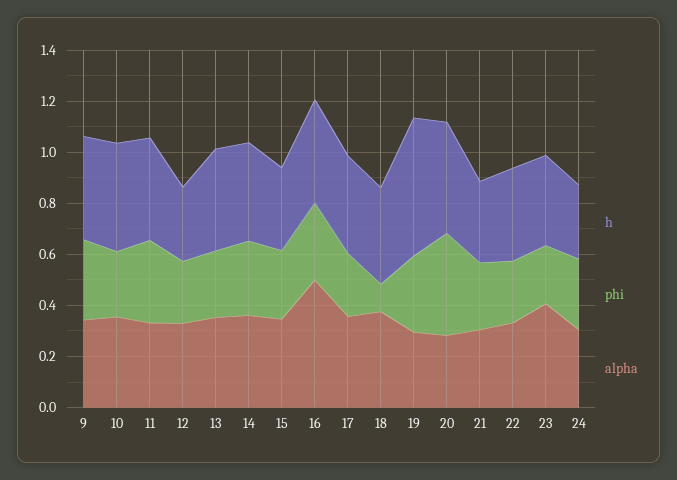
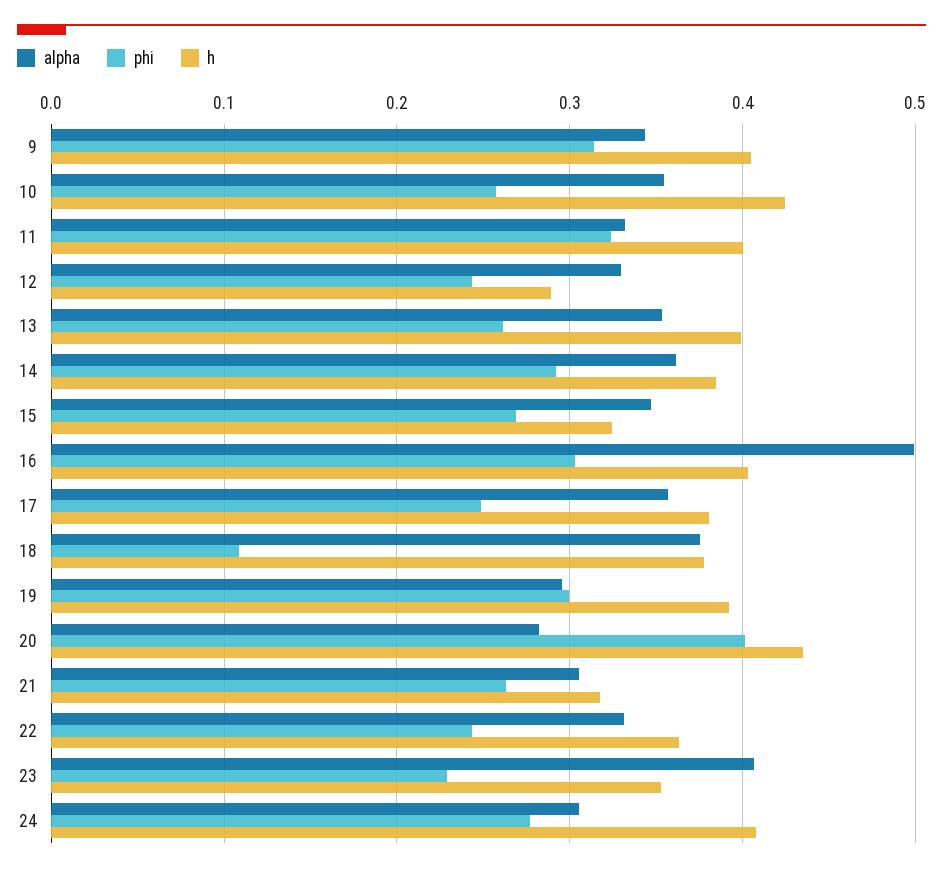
h, 19: 0.55 -> 0.39
h, 24: 0.3 -> 0.41

